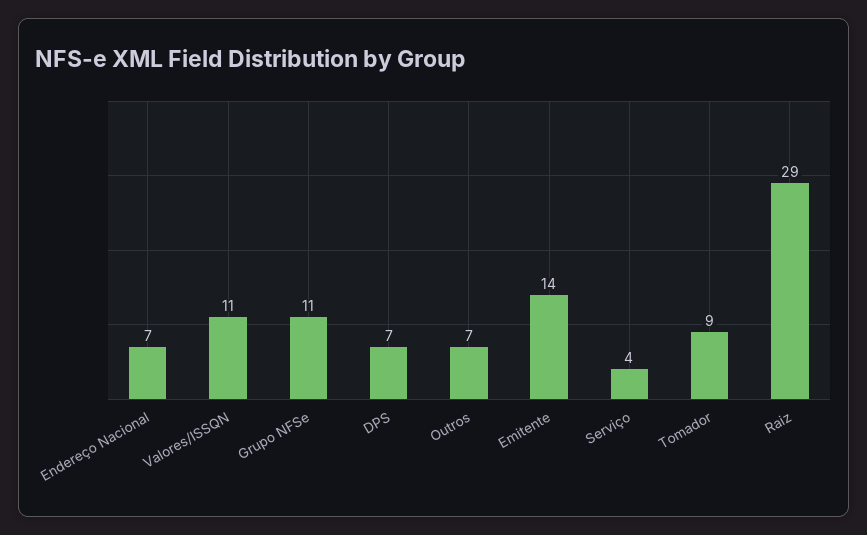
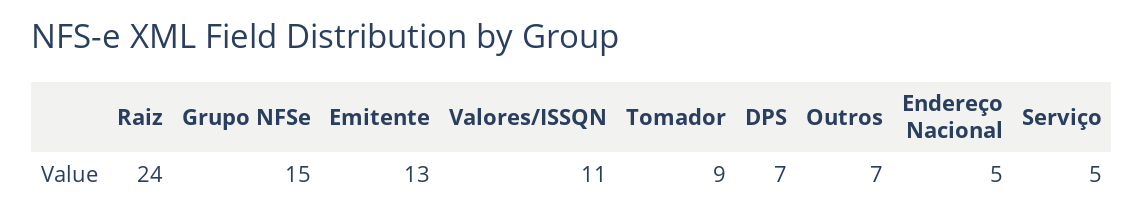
Endereço Nacional: 7 -> 5
Grupo NFSe: 11 -> 15
Emitente: 14 -> 13
Serviço: 4 -> 5
Raiz: 29 -> 24

